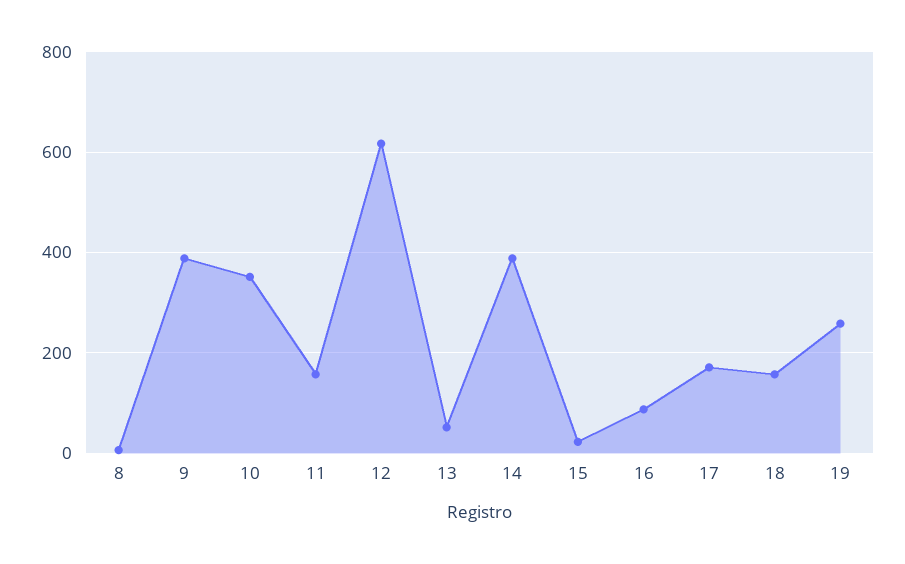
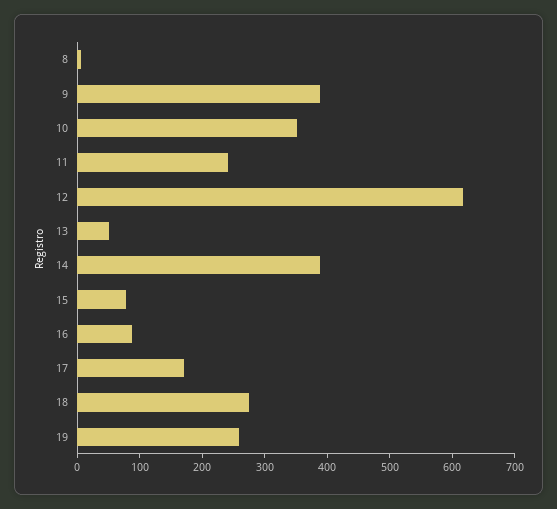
11: 160 -> 240
15: 20 -> 80
18: 160 -> 280

